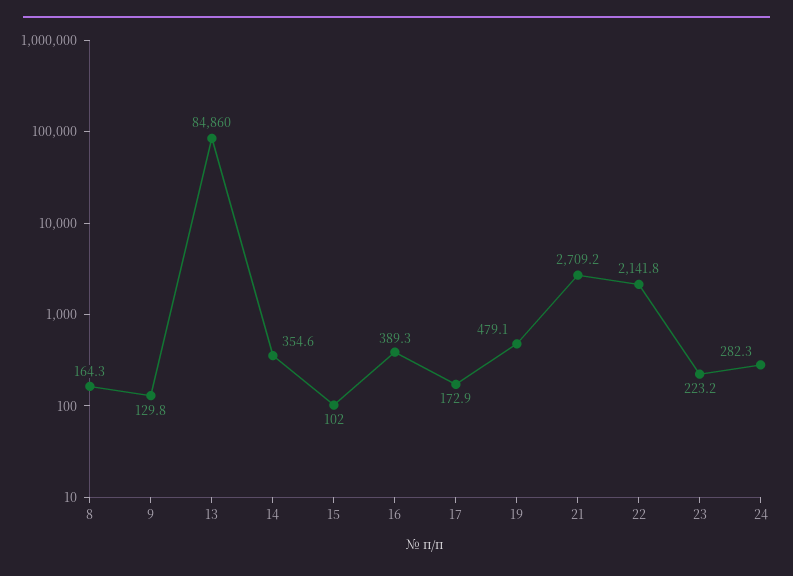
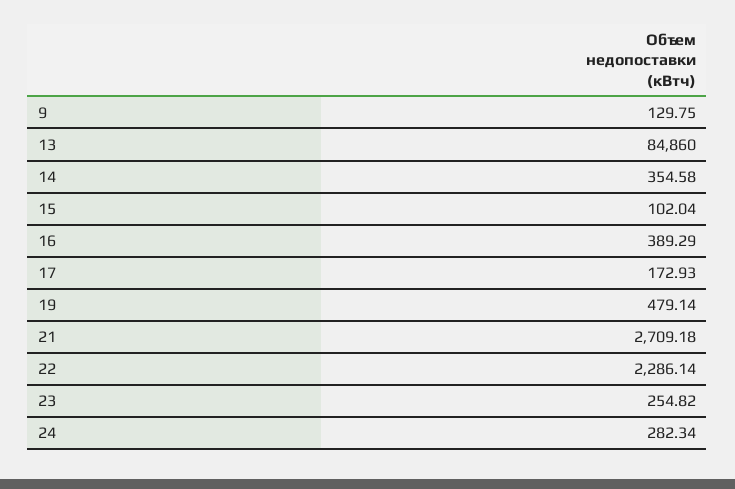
8: 164.3 -> none
22: 2141.8 -> 2286.14
23: 223.2 -> 254.82

